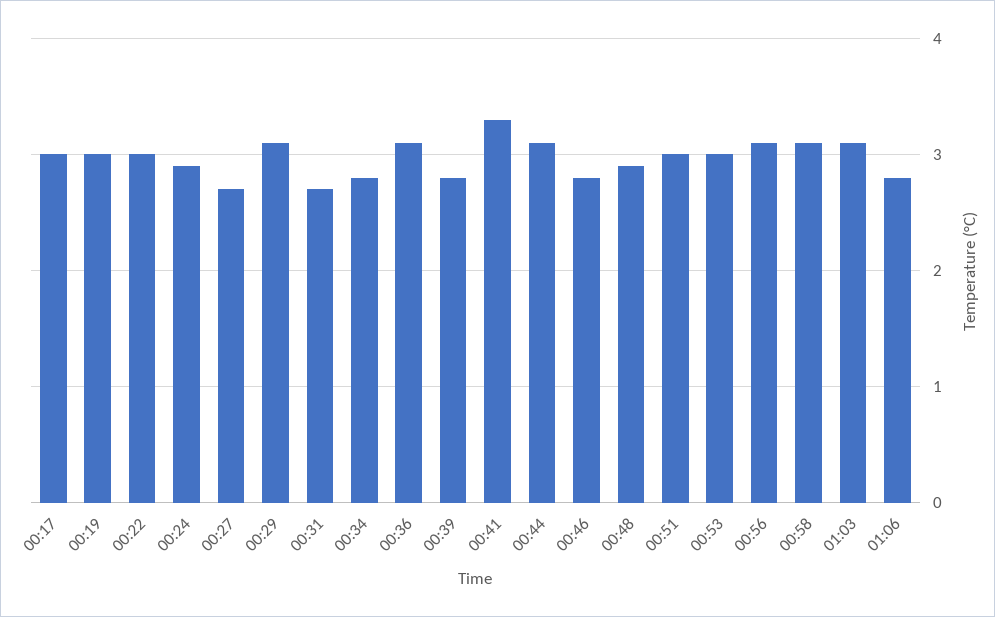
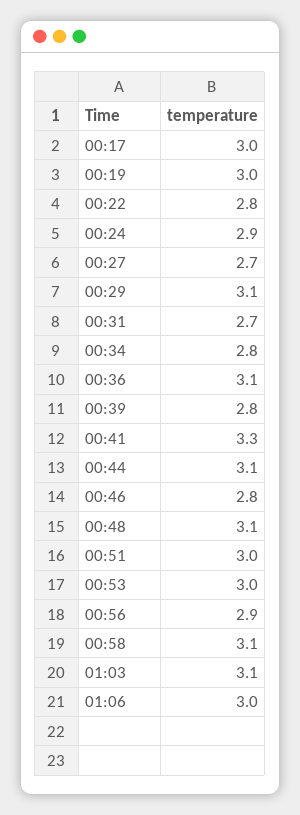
00:22: 3 -> 2.8
00:48: 2.9 -> 3.1
00:56: 3.1 -> 2.9
01:06: 2.8 -> 3

